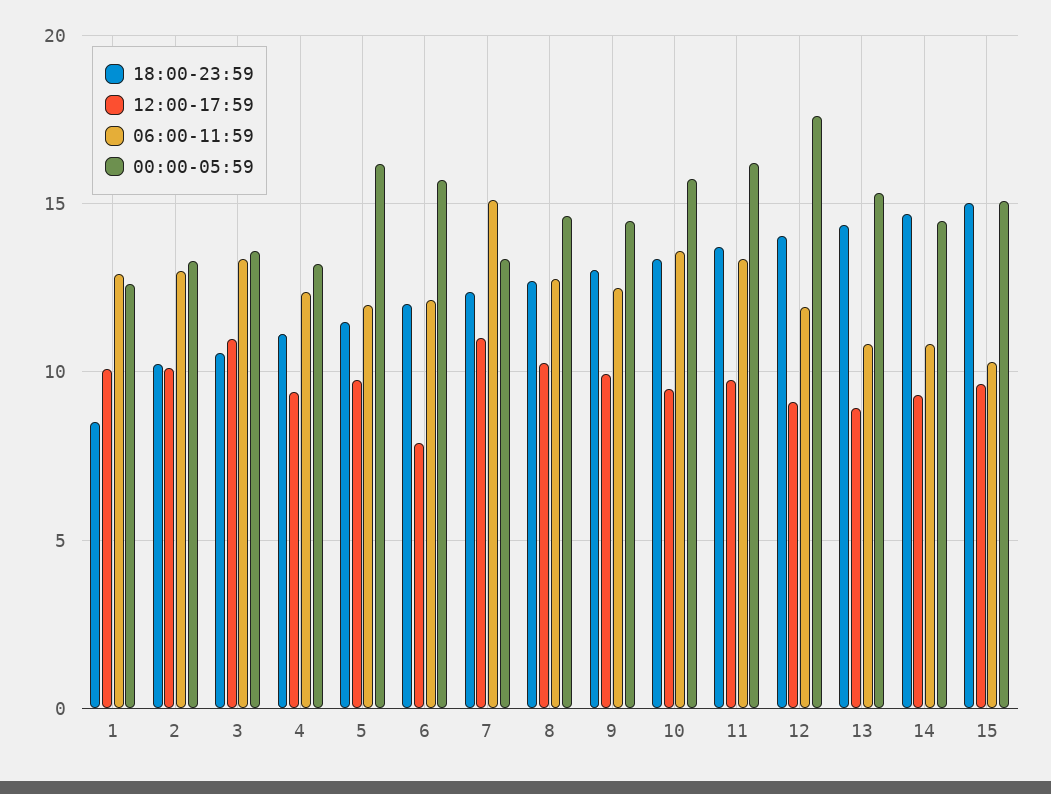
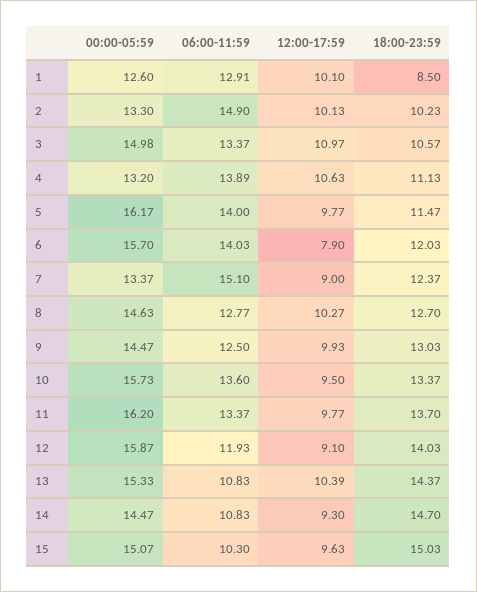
06:00-11:59, 2: 13 -> 14.9
00:00-05:59, 3: 13.5 -> 14.98
12:00-17:59, 4: 9.5 -> 10.63
06:00-11:59, 4: 12.5 -> 13.89
06:00-11:59, 5: 12 -> 14
06:00-11:59, 6: 12 -> 14.03
12:00-17:59, 7: 11 -> 9
00:00-05:59, 12: 17.5 -> 15.87
12:00-17:59, 13: 9 -> 10.39

